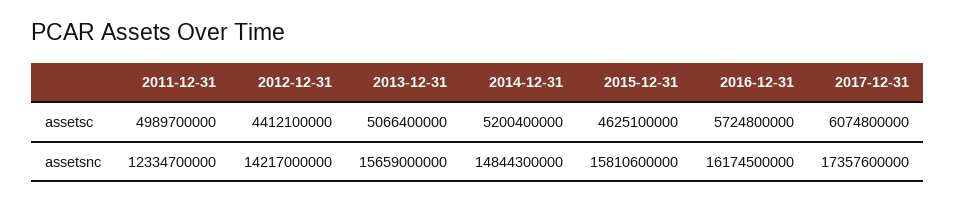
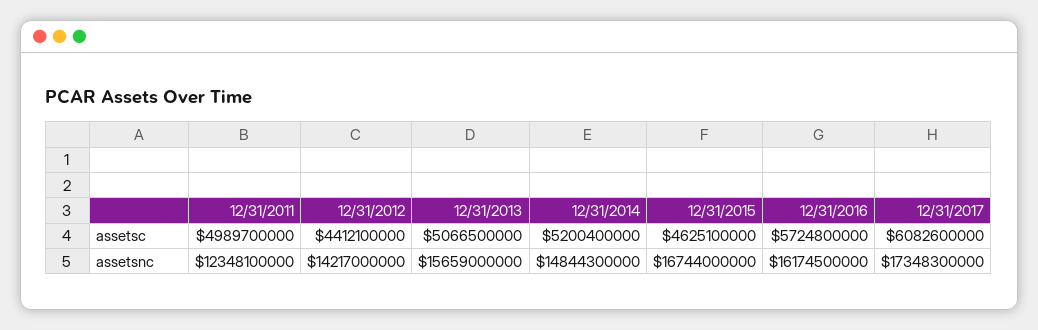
2013-12-31, assetsc: 5066400000 -> 5066500000
2017-12-31, assetsc: 6074800000 -> 6082600000
2011-12-31, assetsnc: 12334700000 -> 12348100000
2015-12-31, assetsnc: 15810600000 -> 16744000000
2017-12-31, assetsnc: 17357600000 -> 17348300000

